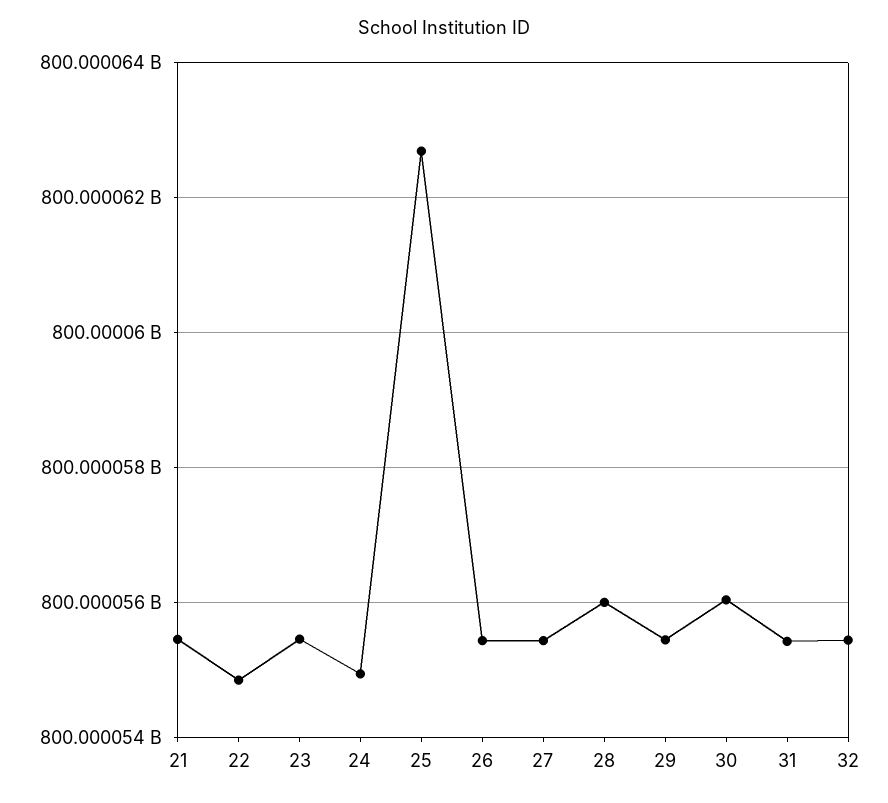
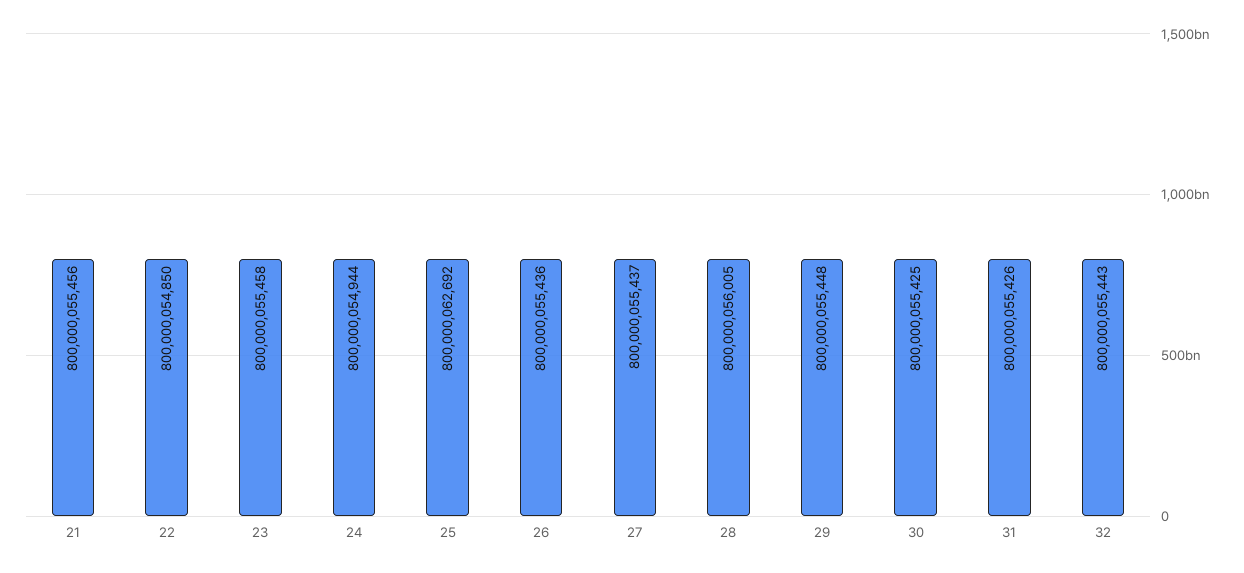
30: 800000056000 -> 800000055425

